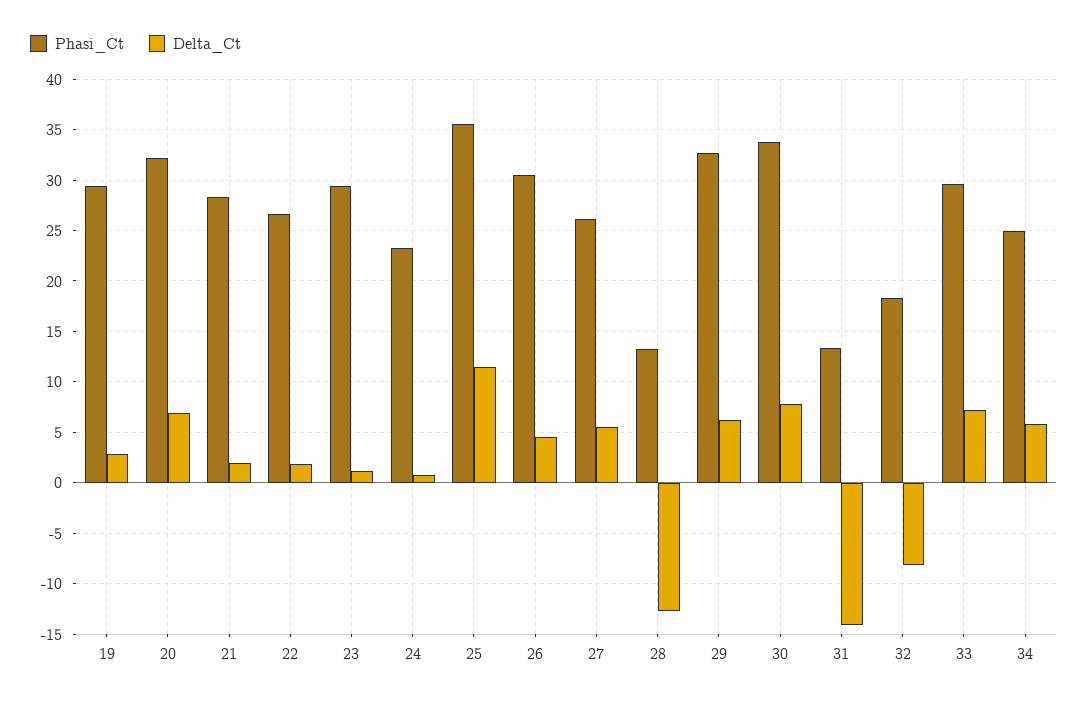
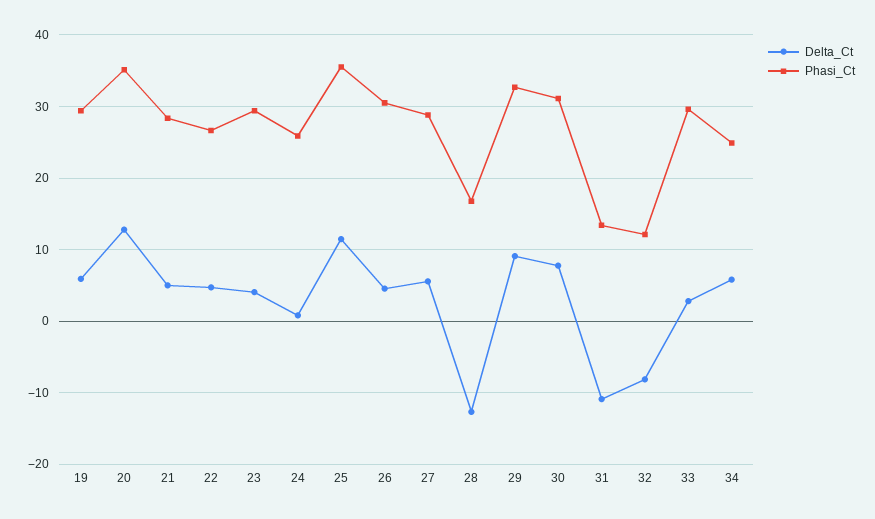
Delta_Ct, 19: 3 -> 6
Phasi_Ct, 20: 32 -> 35
Delta_Ct, 20: 7 -> 13
Delta_Ct, 21: 2 -> 5
Delta_Ct, 22: 2 -> 5
Delta_Ct, 23: 1 -> 4
Phasi_Ct, 24: 23 -> 26
Phasi_Ct, 27: 26 -> 29
Phasi_Ct, 28: 13 -> 17
Delta_Ct, 29: 6 -> 9
Phasi_Ct, 30: 34 -> 31
Delta_Ct, 31: -14 -> -11
Phasi_Ct, 32: 18 -> 12
Delta_Ct, 33: 7 -> 3

